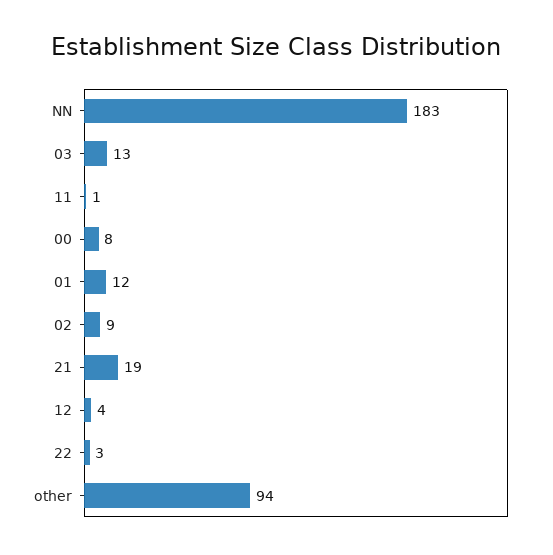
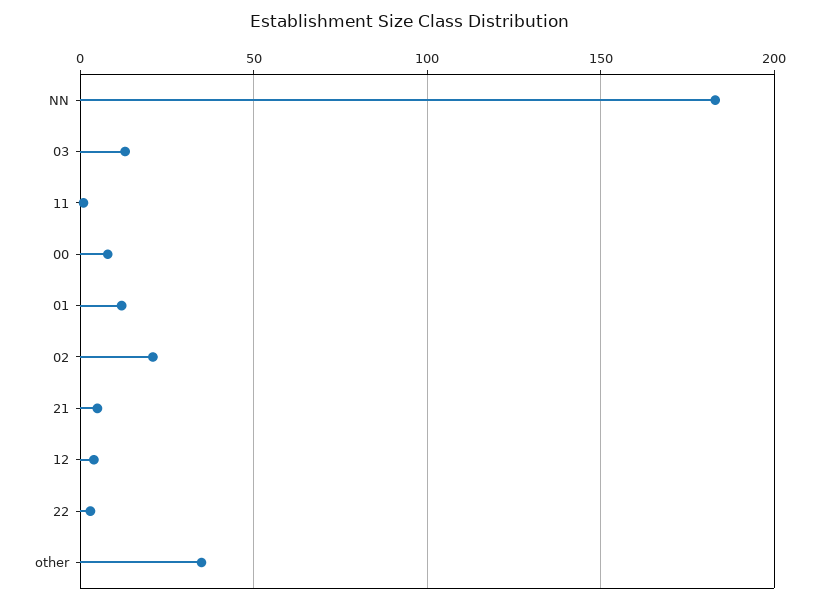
02: 9 -> 20
21: 19 -> 5
other: 94 -> 35

